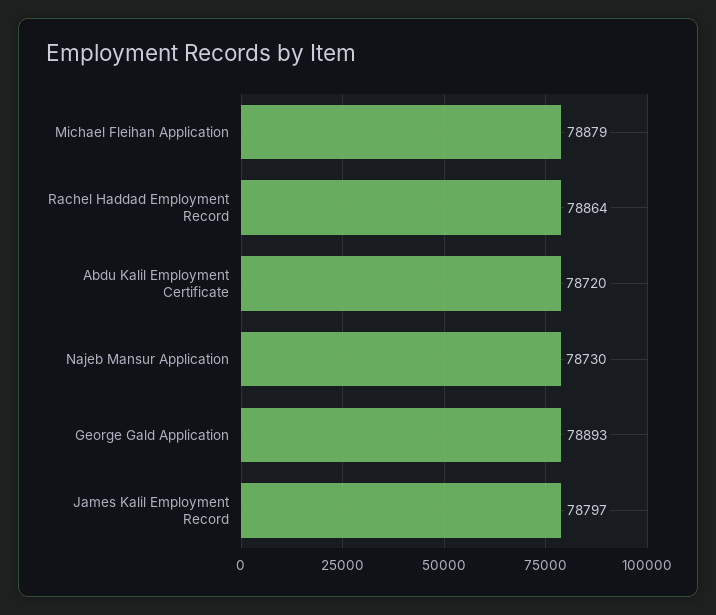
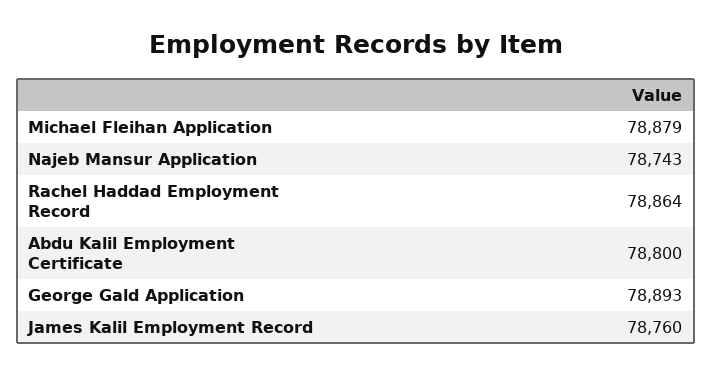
Abdu Kalil Employment Certificate: 78720 -> 78800
Najeb Mansur Application: 78730 -> 78743
James Kalil Employment Record: 78797 -> 78760

